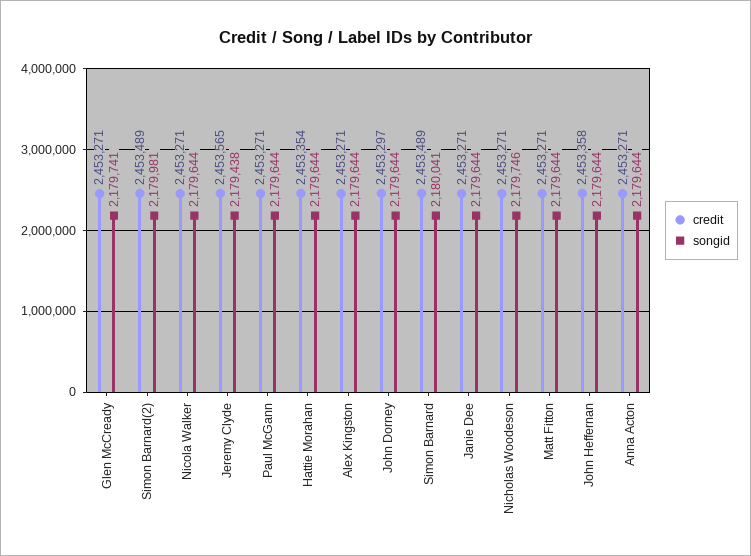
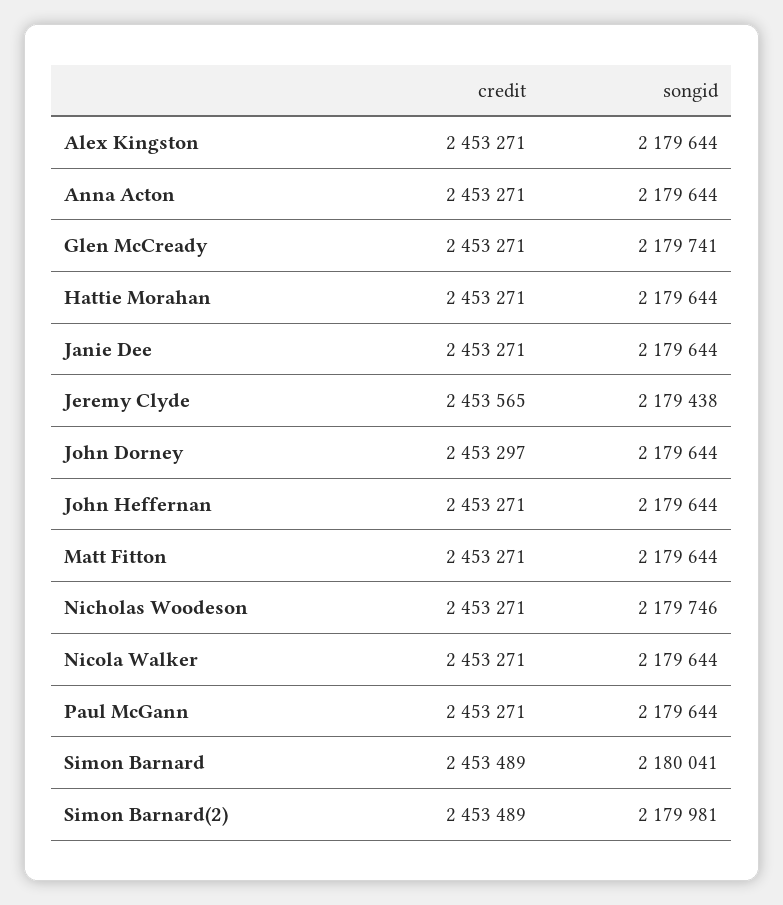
credit, Hattie Morahan: 2453354 -> 2453271
credit, John Heffernan: 2453358 -> 2453271

